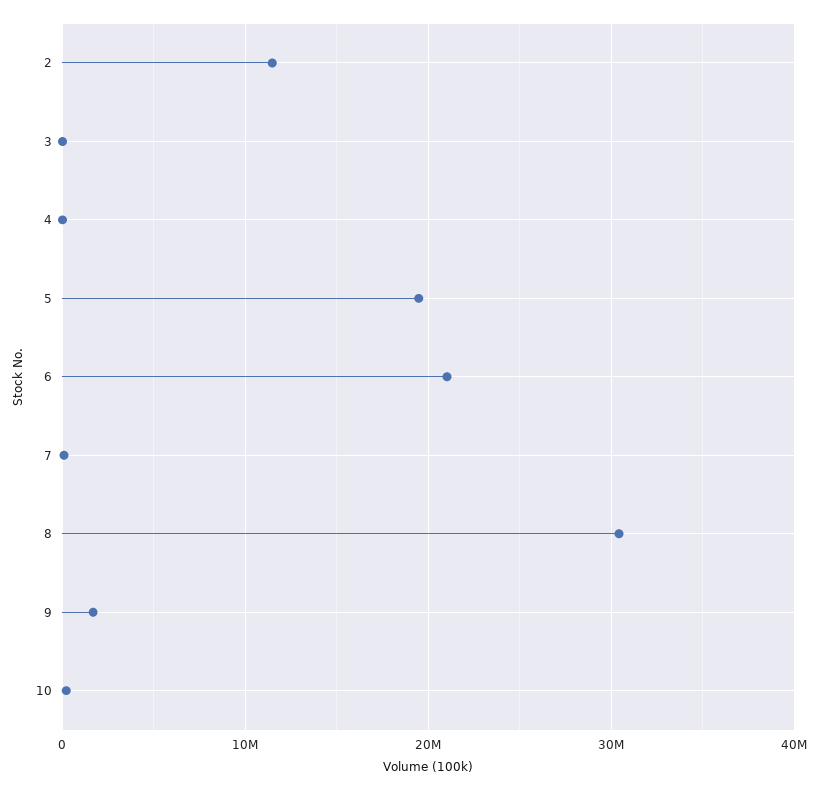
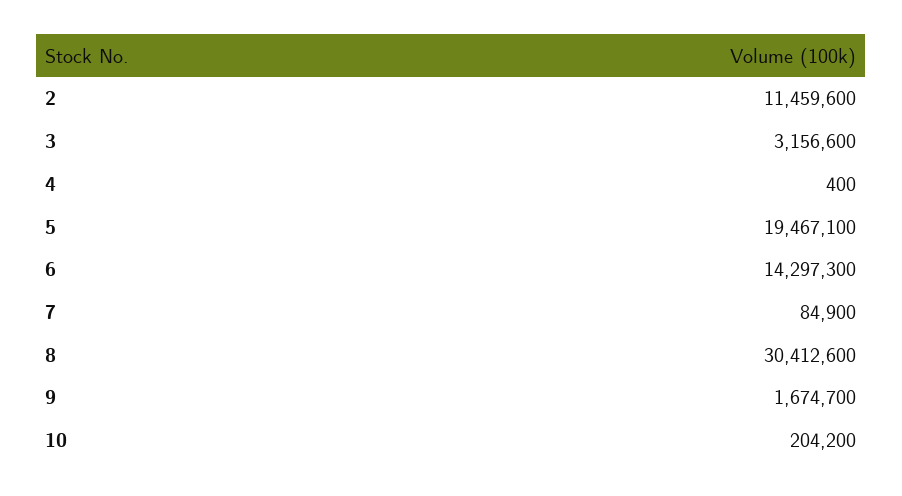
3: 0 -> 3156600
6: 21000000 -> 14297300

